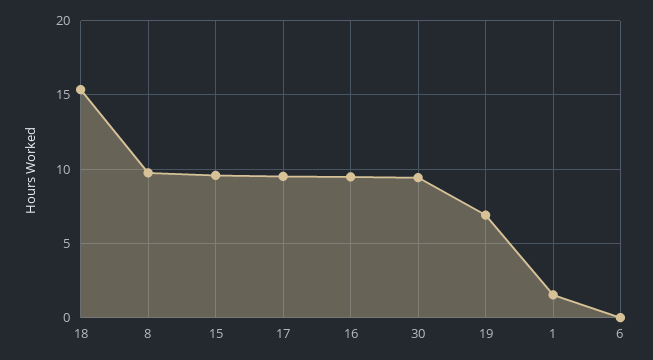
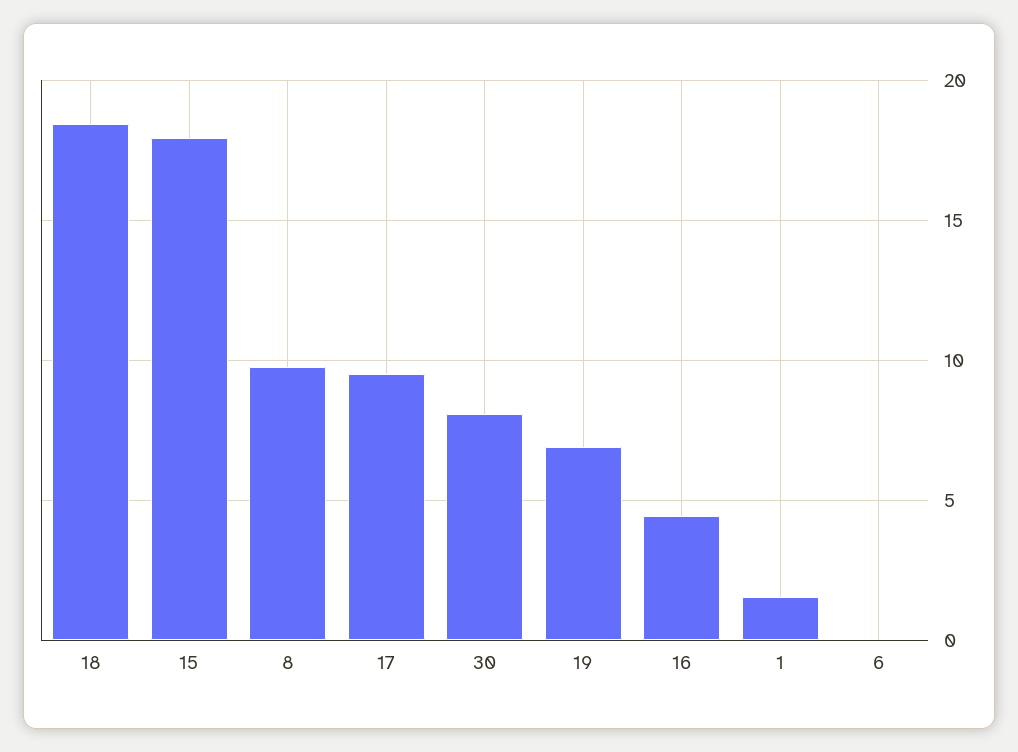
18: 15.5 -> 18.5
15: 9.5 -> 18
16: 9.5 -> 4.5
30: 9.5 -> 8

